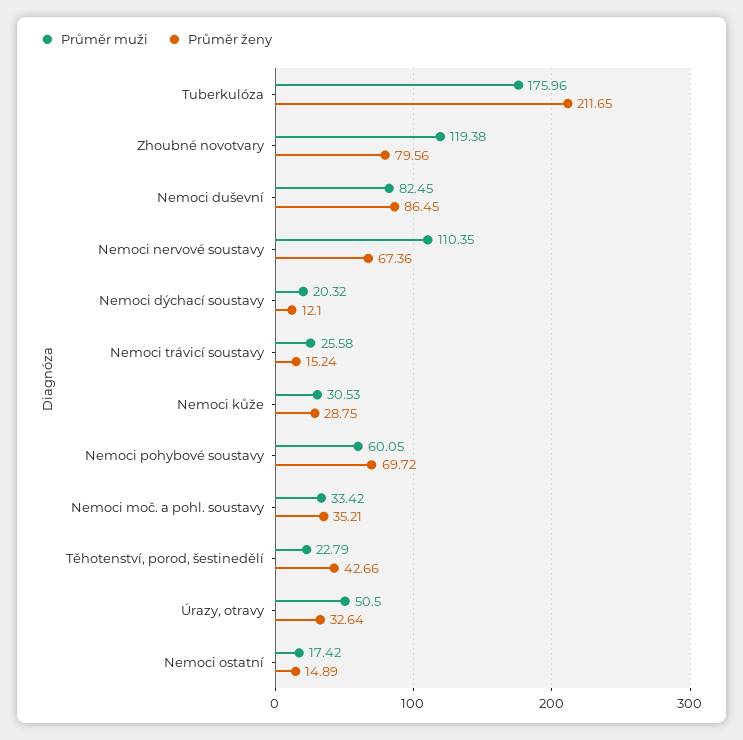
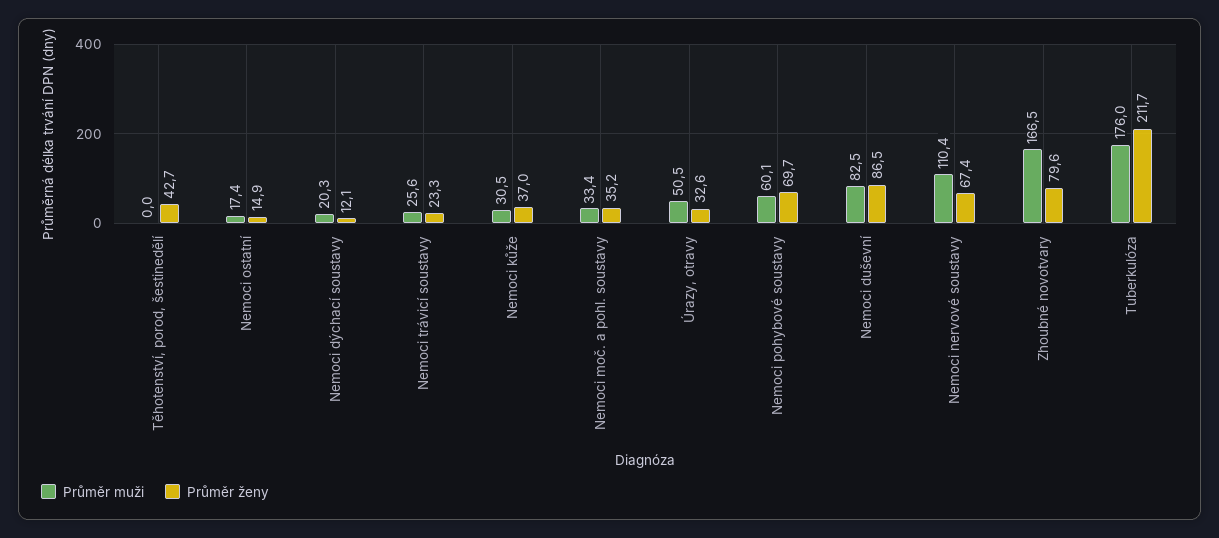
Průměr muži, Zhoubné novotvary: 119.38 -> 166.5
Průměr ženy, Nemoci trávicí soustavy: 15.24 -> 23.3
Průměr ženy, Nemoci kůže: 28.75 -> 37
Průměr muži, Těhotenství, porod, šestinedělí: 22.79 -> 0

